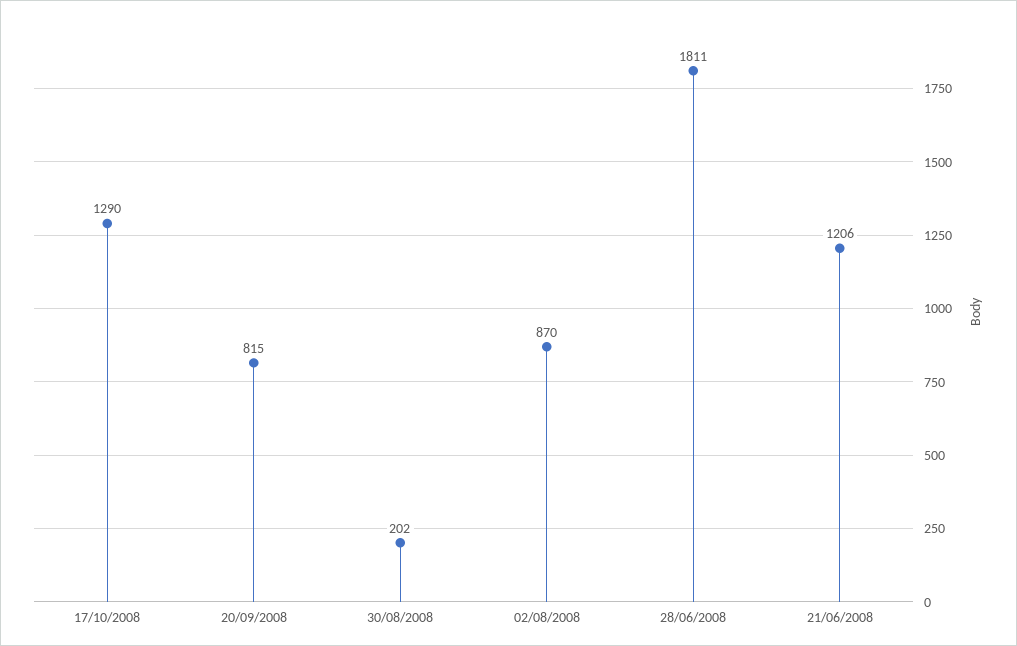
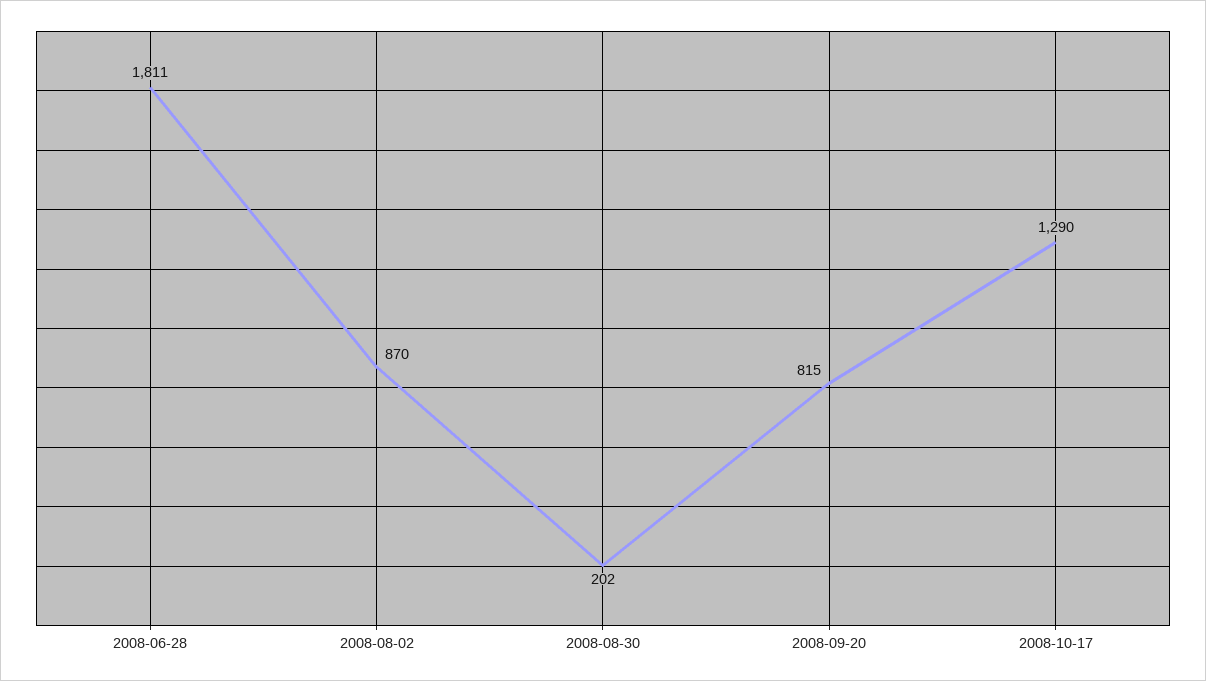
21/06/2008: 1206 -> none

